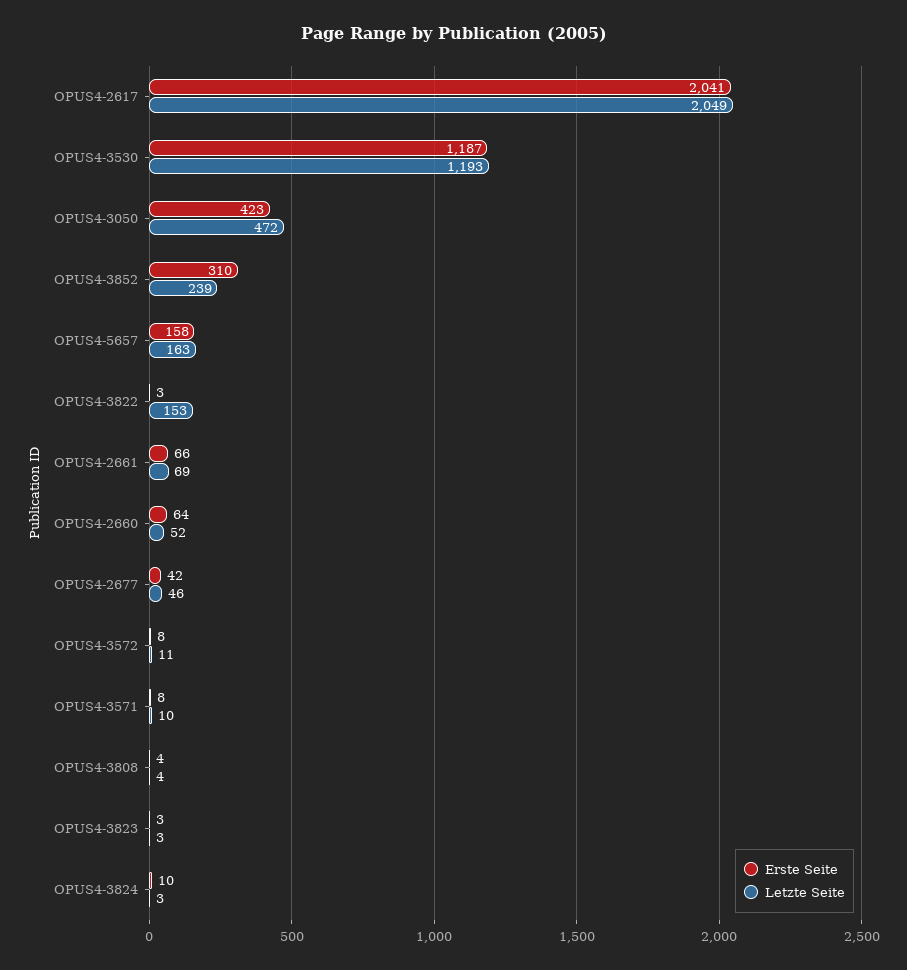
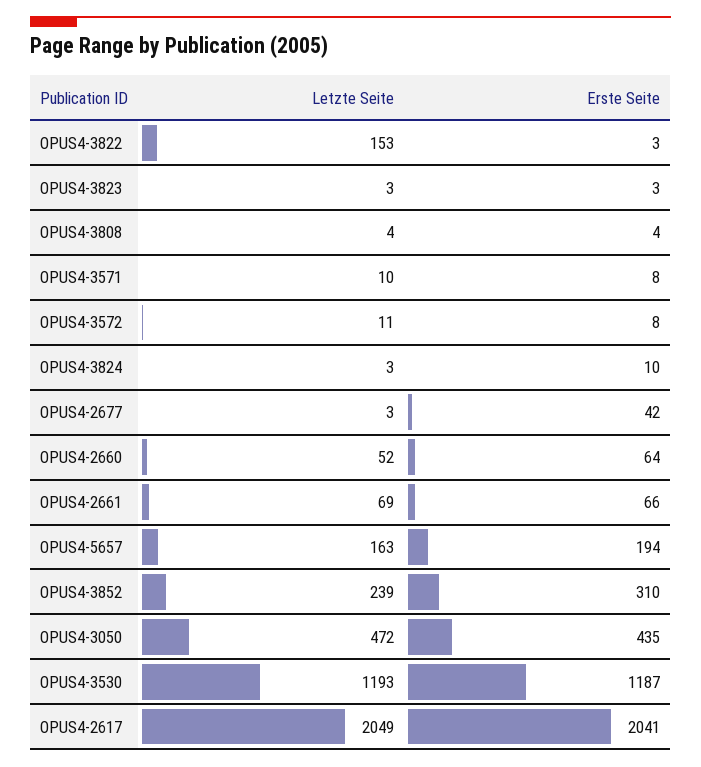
Erste Seite, OPUS4-3050: 423 -> 435
Erste Seite, OPUS4-5657: 158 -> 194
Letzte Seite, OPUS4-2677: 46 -> 3

